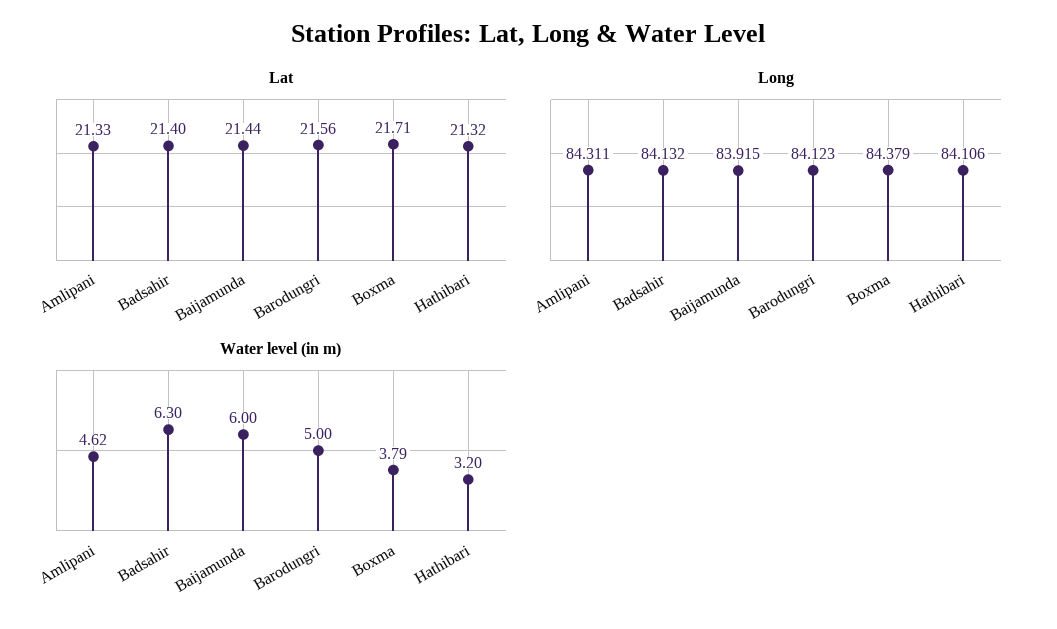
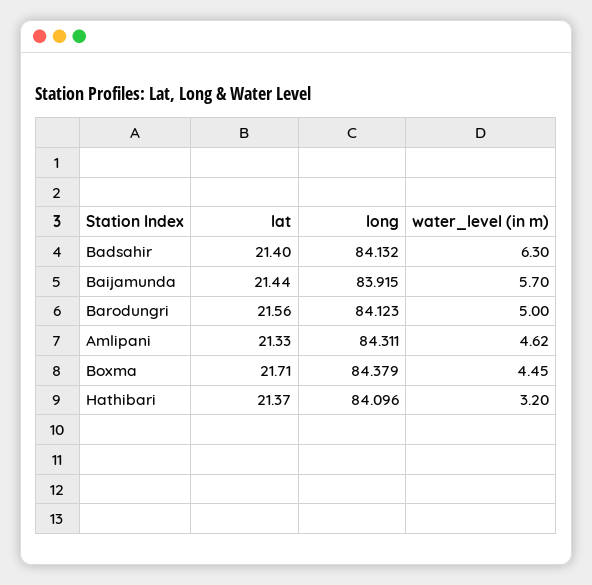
Lat, Hathibari: 21.32 -> 21.37
Long, Hathibari: 84.106 -> 84.096
Water level (in m), Baijamunda: 6 -> 5.7
Water level (in m), Boxma: 3.79 -> 4.45

